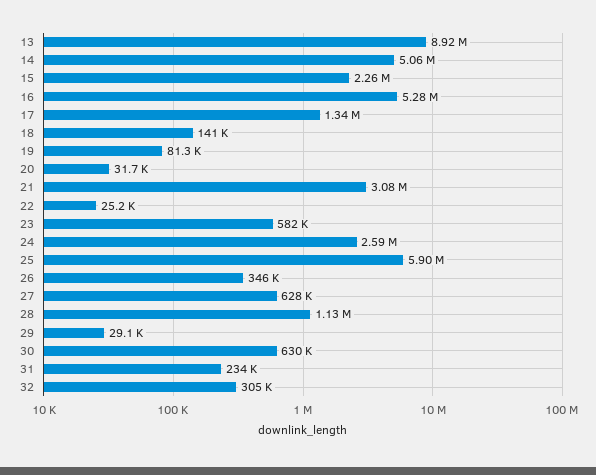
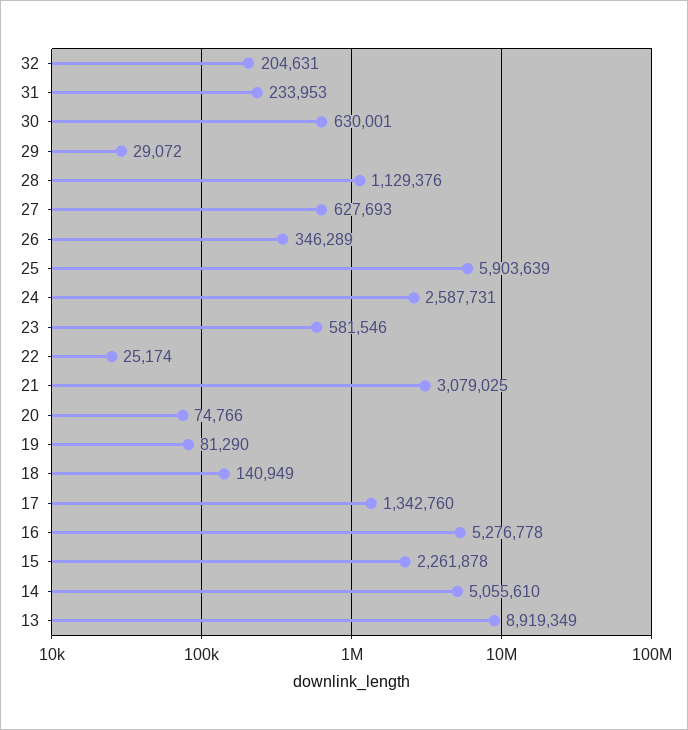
20: 31700 -> 74766
32: 305000 -> 204631

